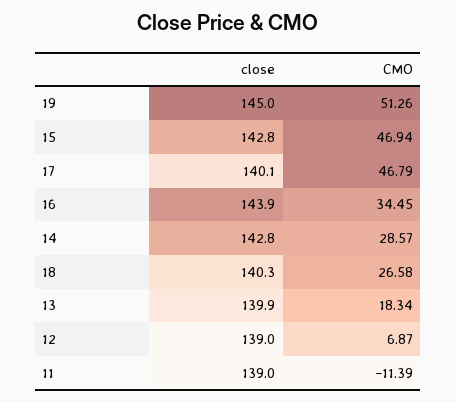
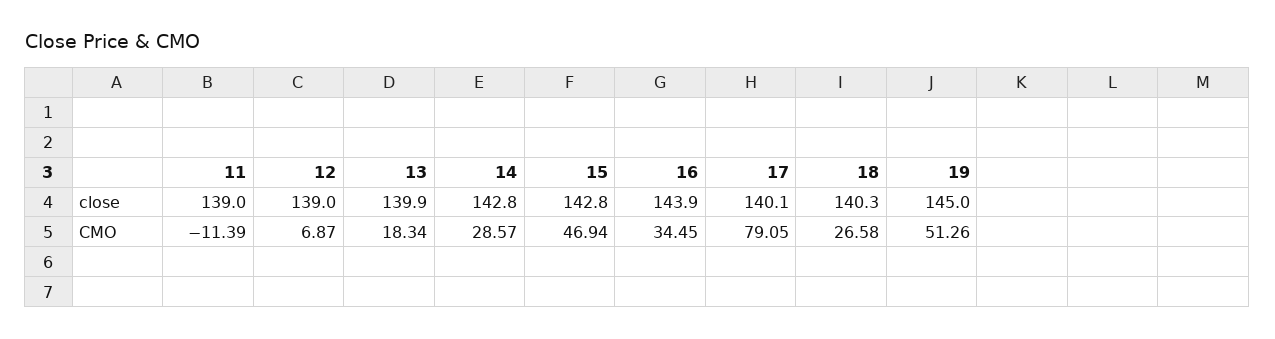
CMO, 17: 46.79 -> 79.05

